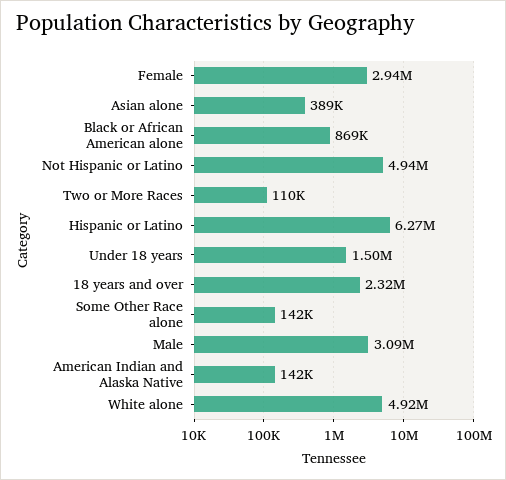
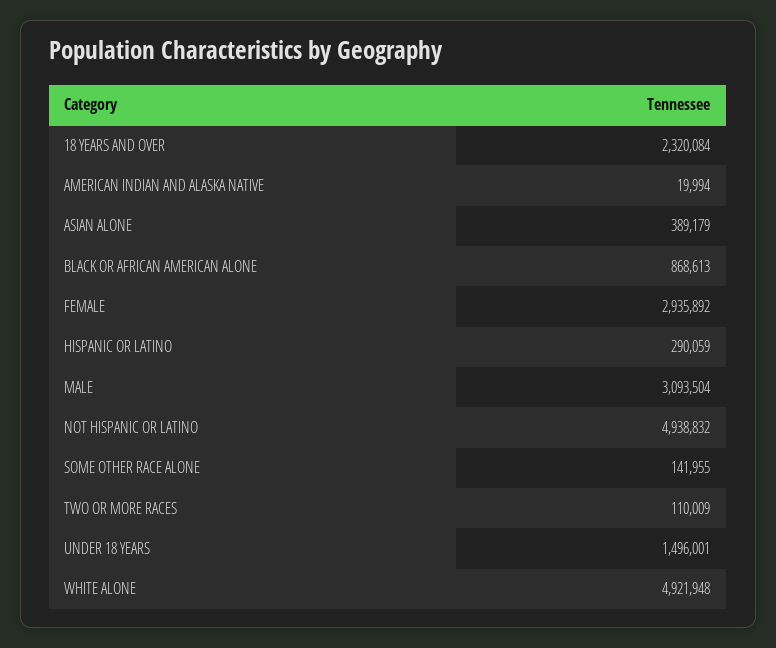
Hispanic or Latino: 6270000 -> 290059
American Indian and Alaska Native: 142000 -> 19994

